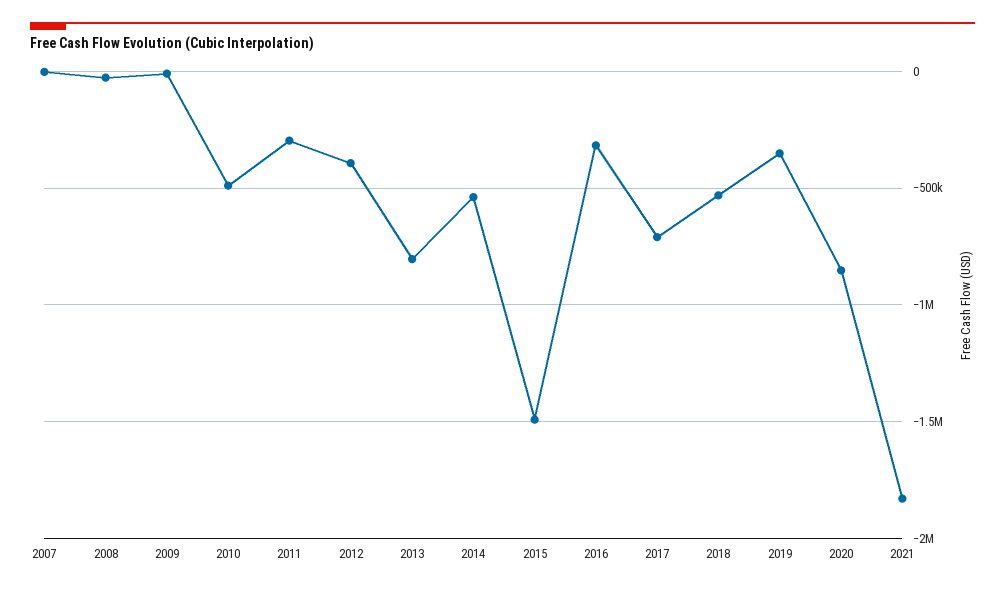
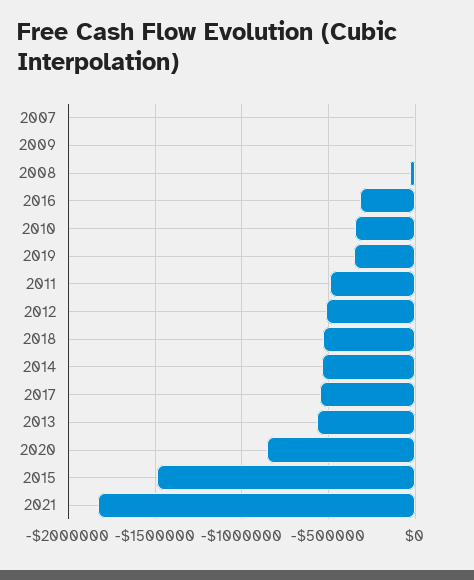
2010: -500000 -> -350000
2011: -300000 -> -500000
2012: -400000 -> -500000
2013: -800000 -> -550000
2017: -700000 -> -550000

